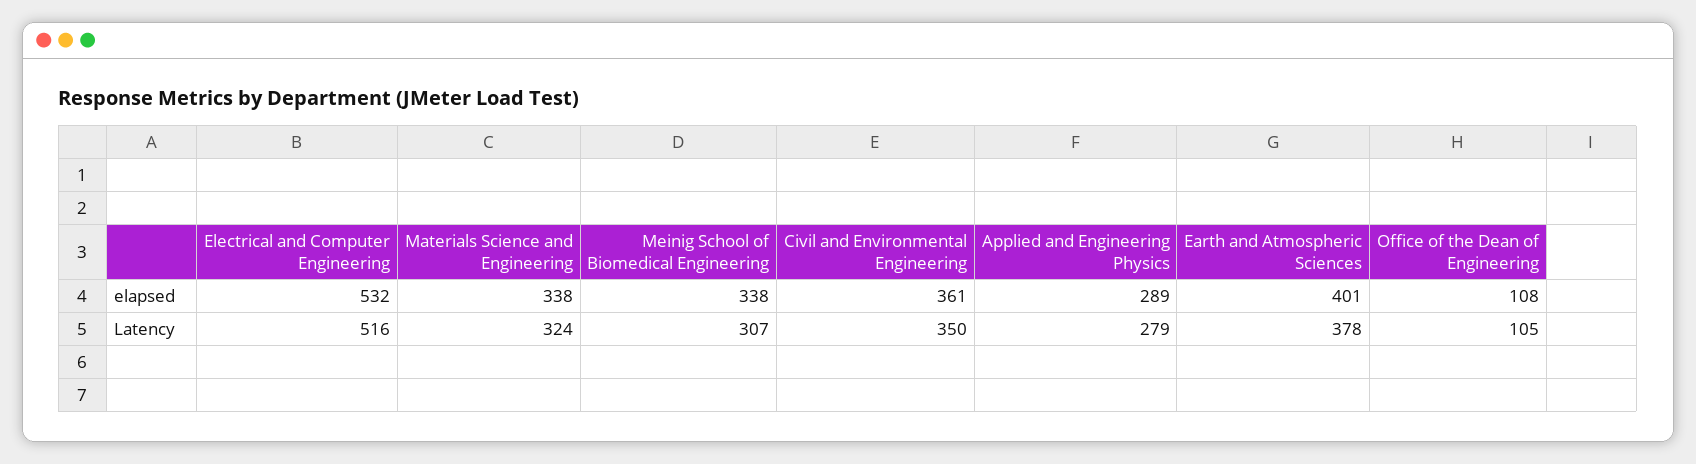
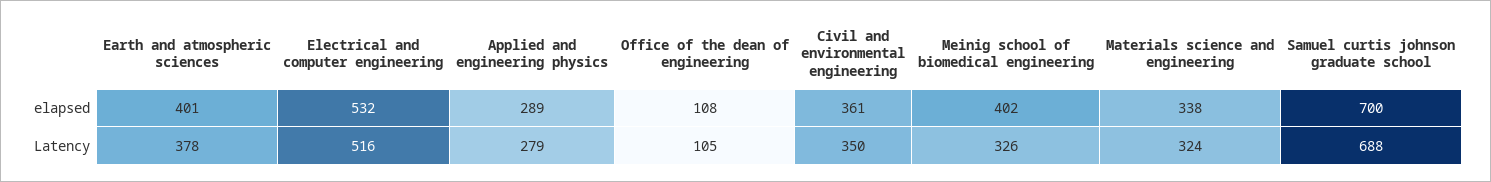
Meinig School of Biomedical Engineering, elapsed: 338 -> 402
Meinig School of Biomedical Engineering, Latency: 307 -> 326
Samuel curtis johnson graduate school, elapsed: none -> 700
Samuel curtis johnson graduate school, Latency: none -> 688

